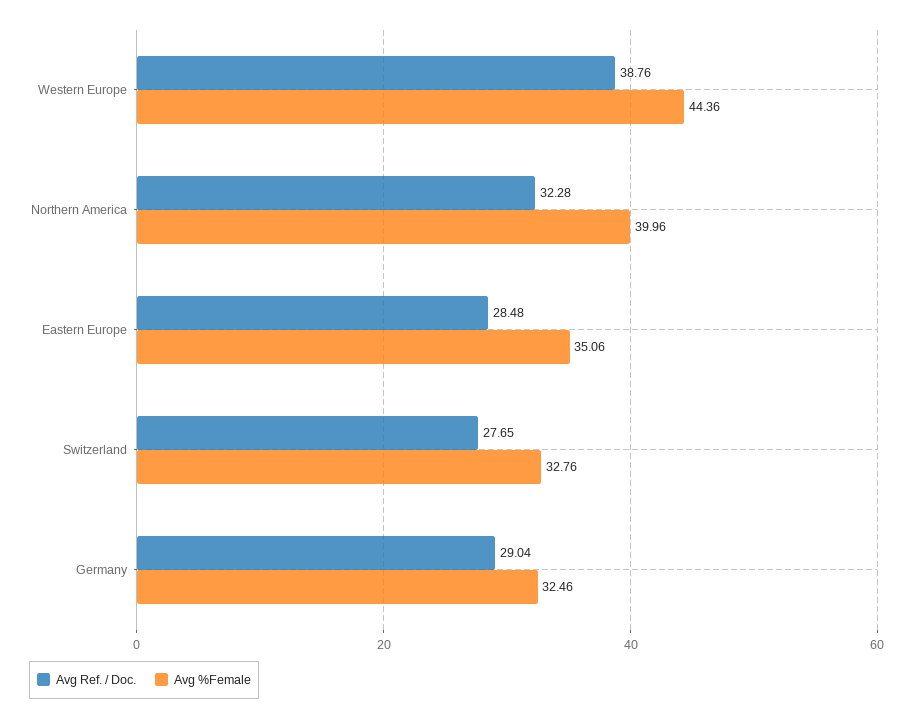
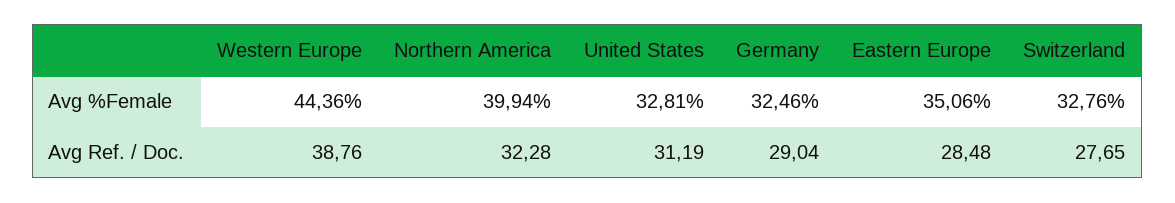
Avg %Female, Northern America: 39.96 -> 39.94
Avg %Female, United States: none -> 32.81
Avg Ref. / Doc., United States: none -> 31.19

